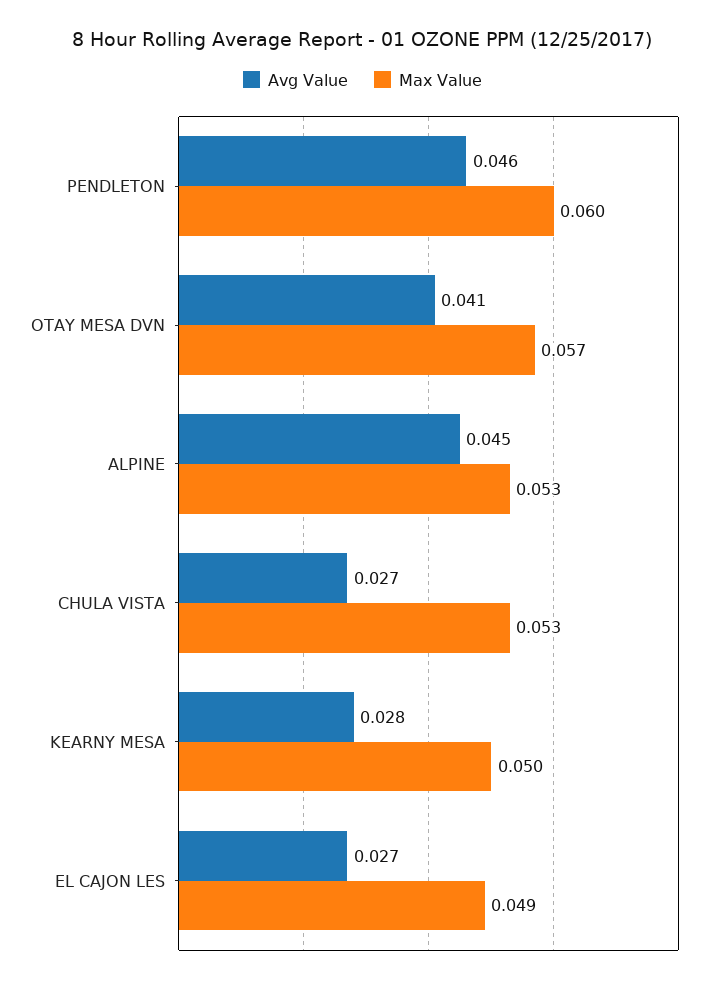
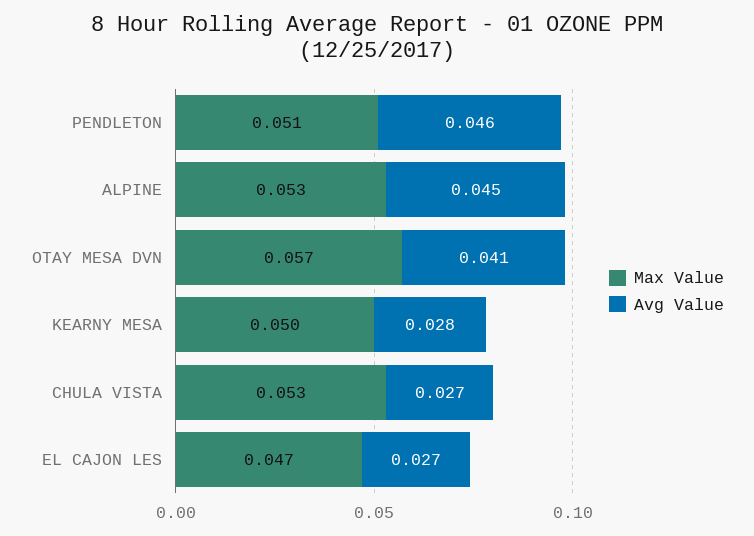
Max Value, PENDLETON: 0.06 -> 0.051
Max Value, EL CAJON LES: 0.049 -> 0.047

